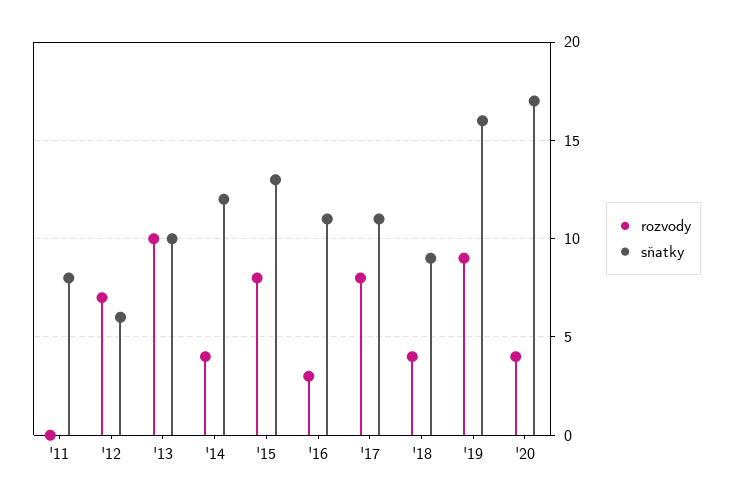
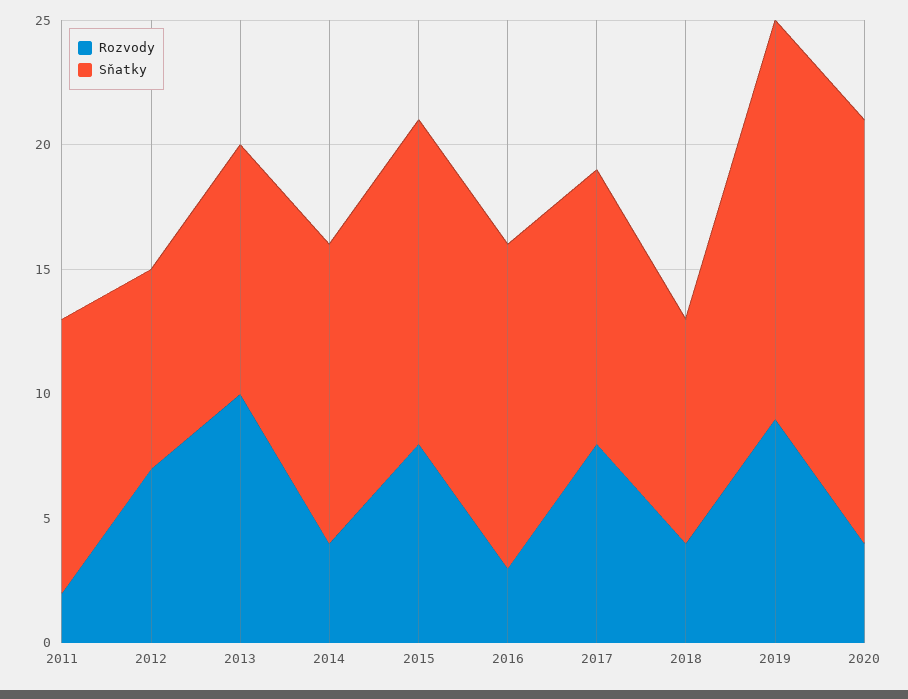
rozvody, '11: 0 -> 2
sňatky, '11: 8 -> 11
sňatky, '12: 6 -> 8
sňatky, '16: 11 -> 13

